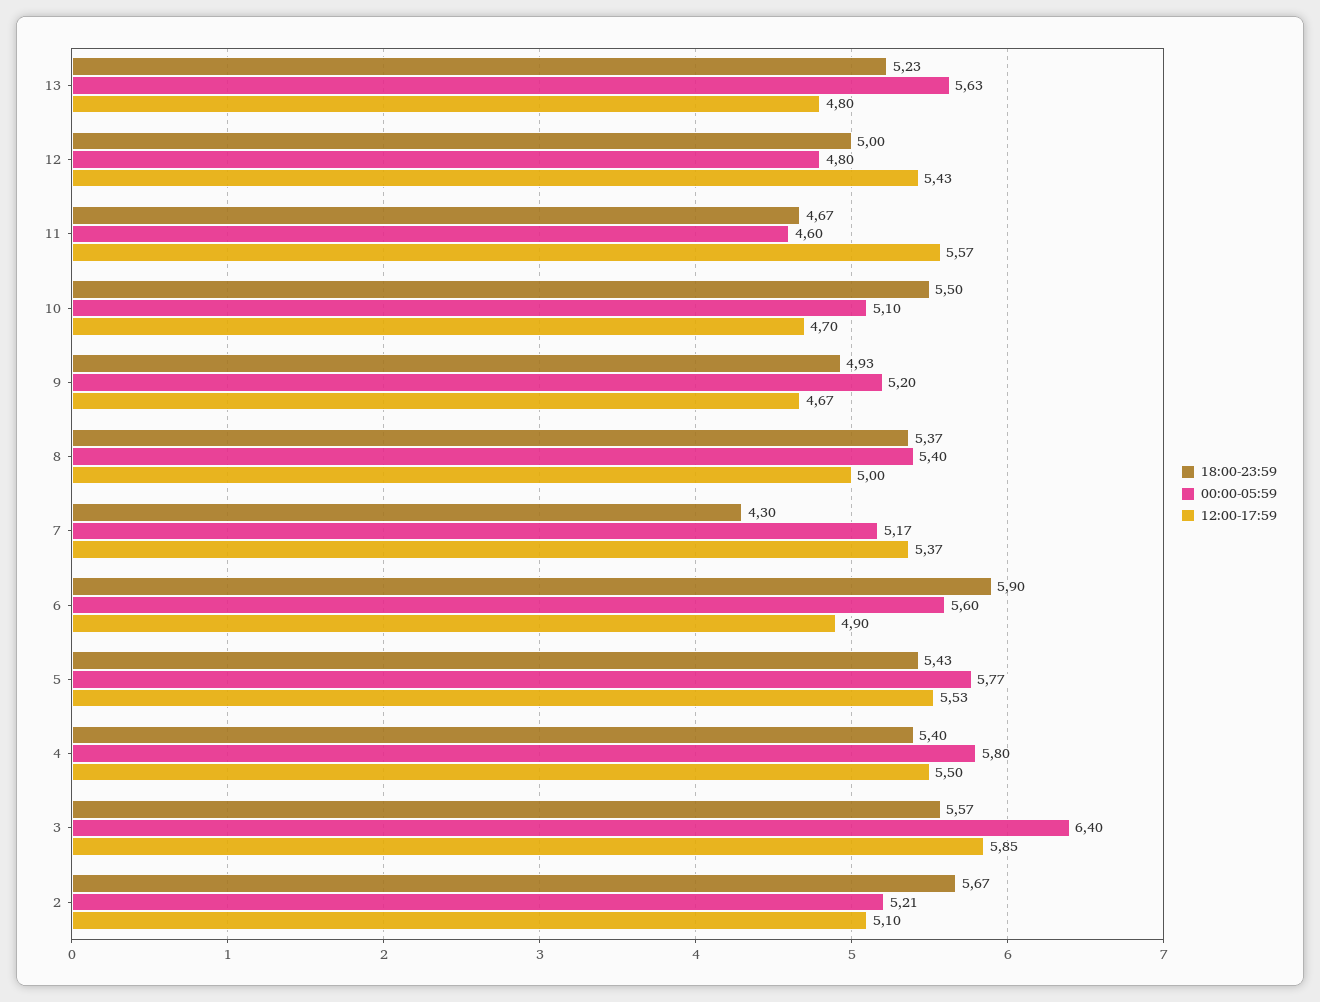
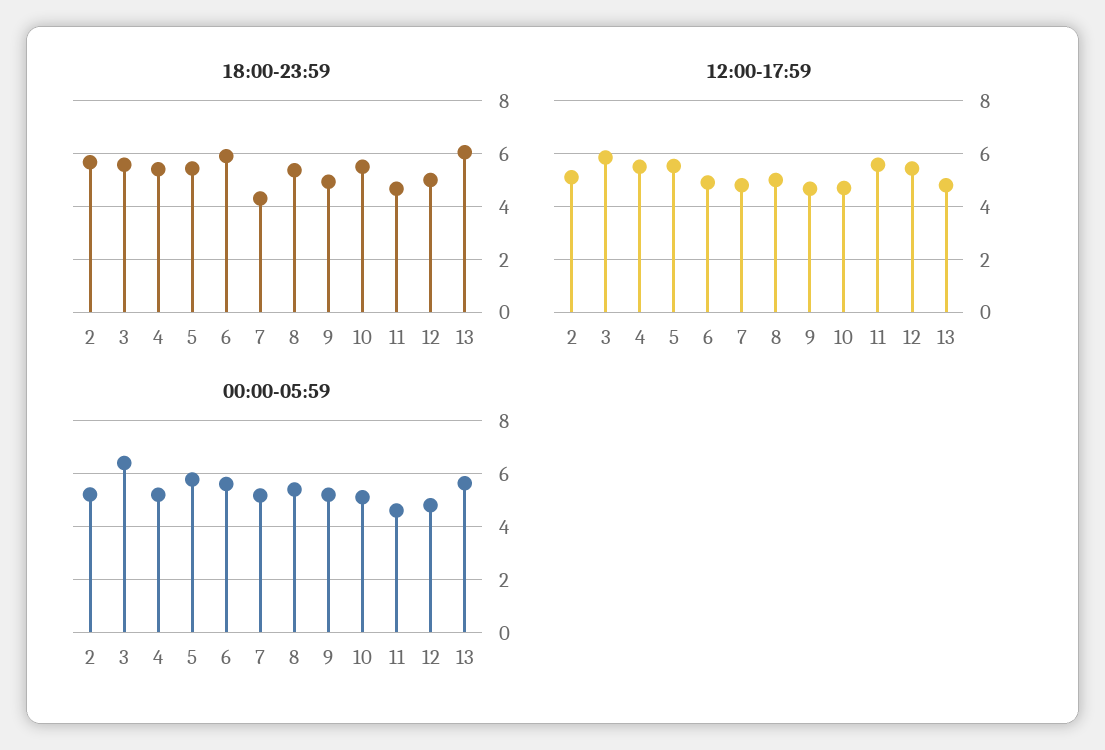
18:00-23:59, 13: 5.23 -> 6
12:00-17:59, 7: 5.37 -> 4.75
00:00-05:59, 4: 5.8 -> 5.25

